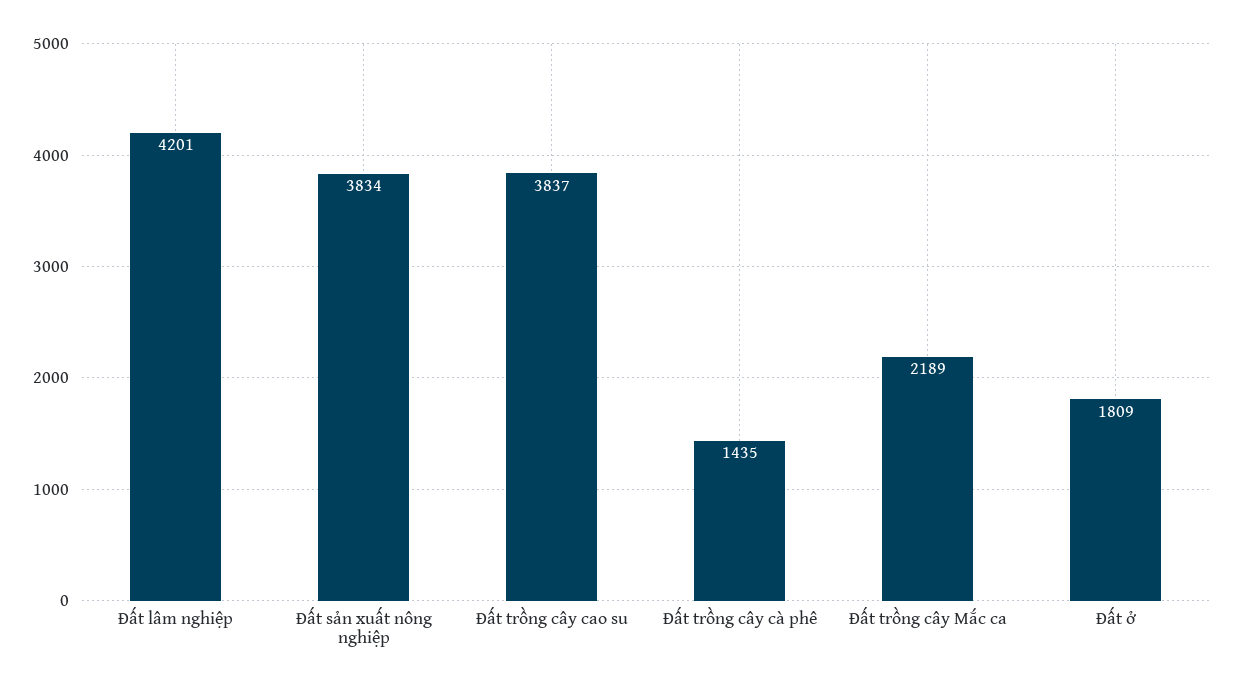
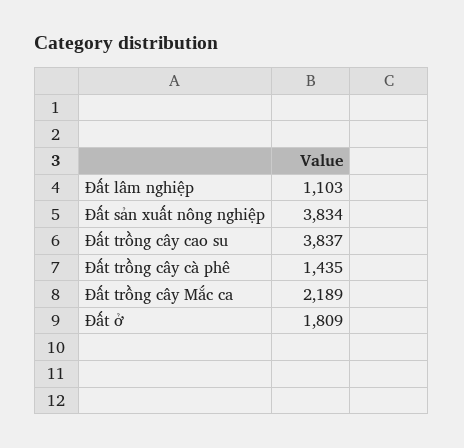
Đất lâm nghiệp: 4201 -> 1103

